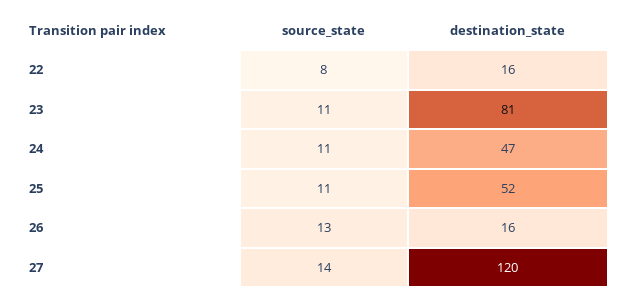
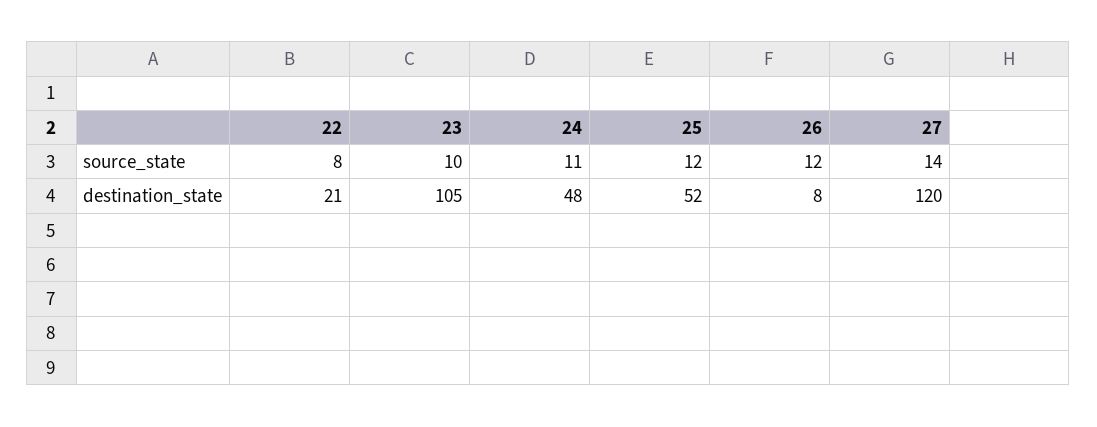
destination_state, 22: 16 -> 21
source_state, 23: 11 -> 10
destination_state, 23: 81 -> 105
destination_state, 24: 47 -> 48
source_state, 25: 11 -> 12
source_state, 26: 13 -> 12
destination_state, 26: 16 -> 8

